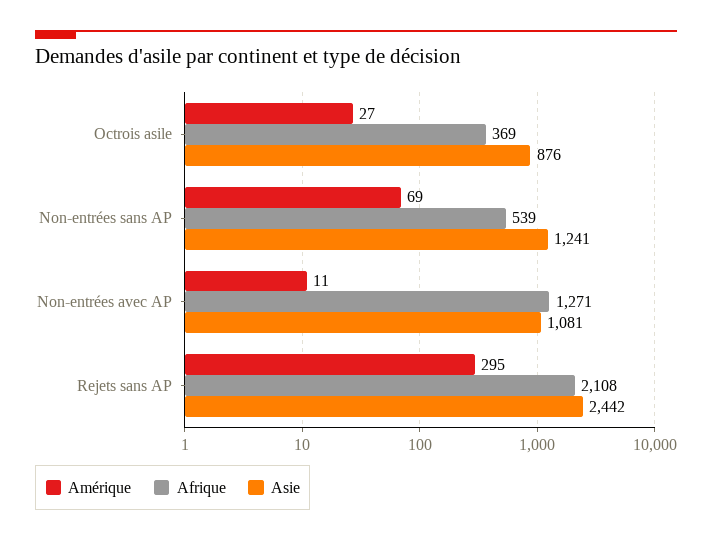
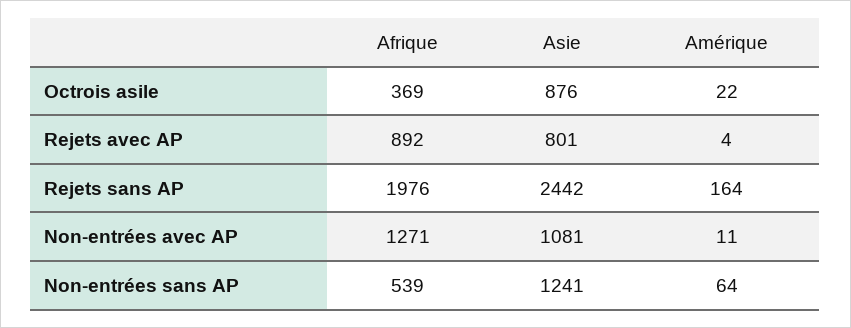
Amérique, Octrois asile: 27 -> 22
Amérique, Non-entrées sans AP: 69 -> 64
Amérique, Rejets sans AP: 295 -> 164
Afrique, Rejets sans AP: 2108 -> 1976
Afrique, Rejets avec AP: none -> 892
Asie, Rejets avec AP: none -> 801
Amérique, Rejets avec AP: none -> 4

